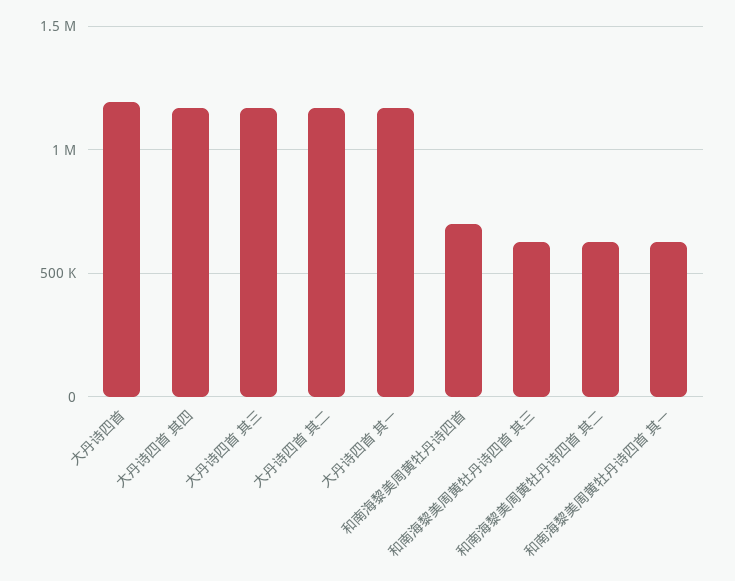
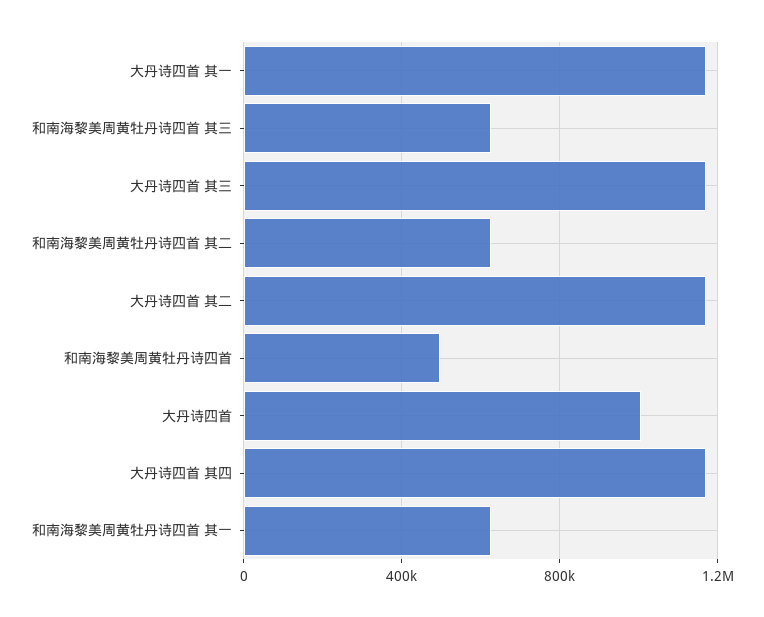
大丹诗四首: 1200000 -> 1000000
和南海黎美周黄牡丹诗四首: 700000 -> 500000

